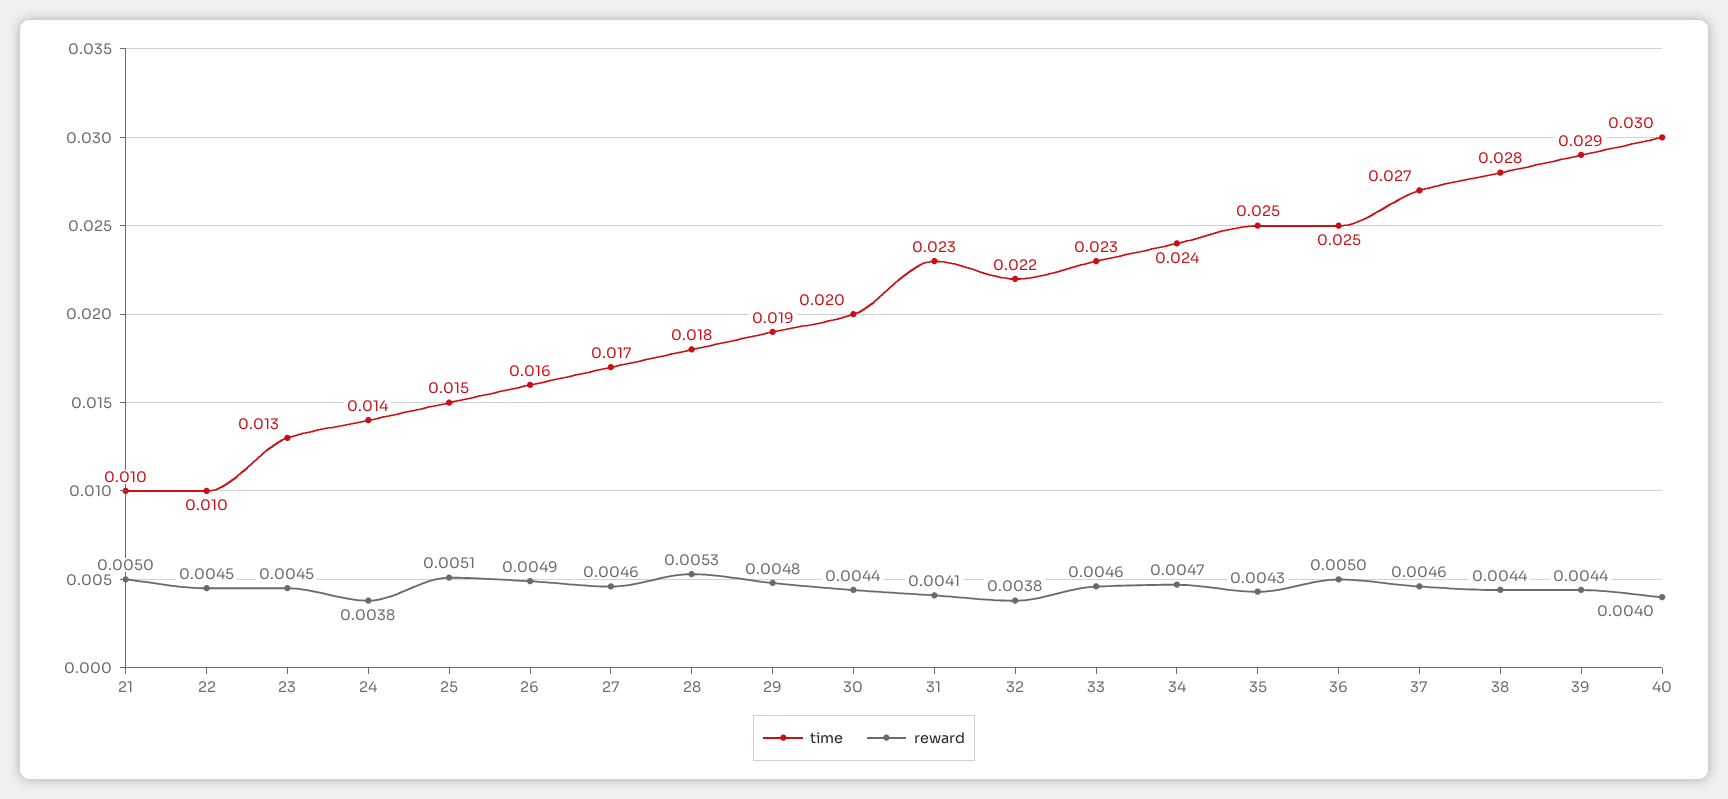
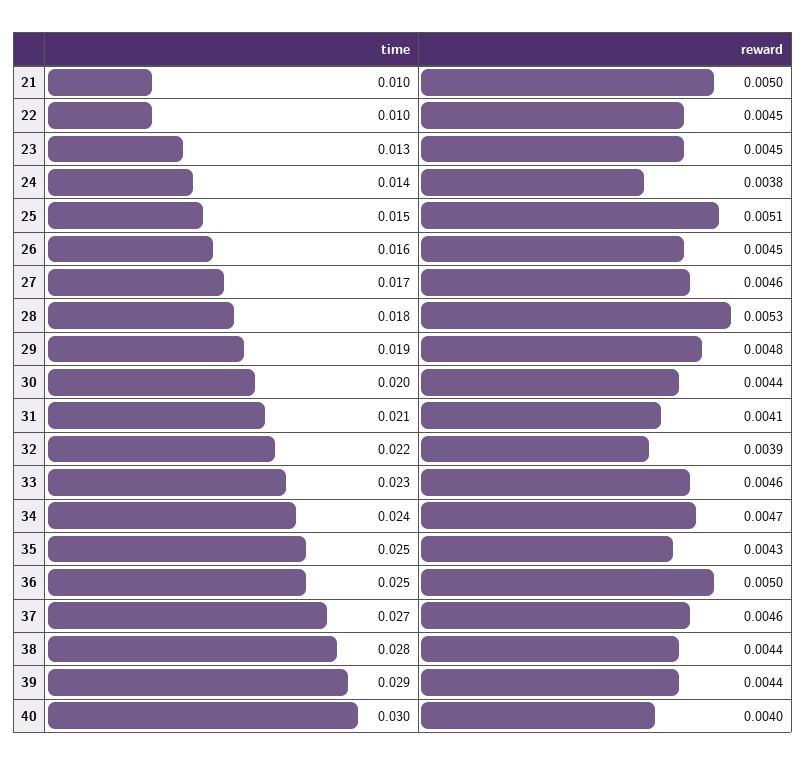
reward, 26: 0.0049 -> 0.0045
time, 31: 0.023 -> 0.021
reward, 32: 0.0038 -> 0.0039

